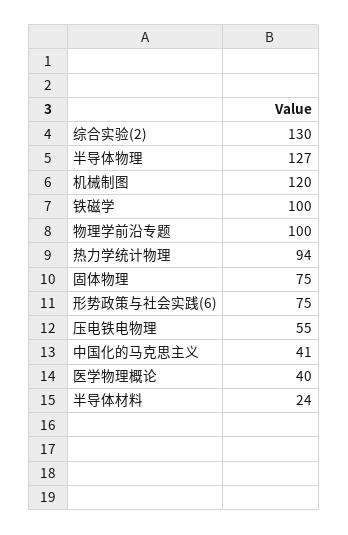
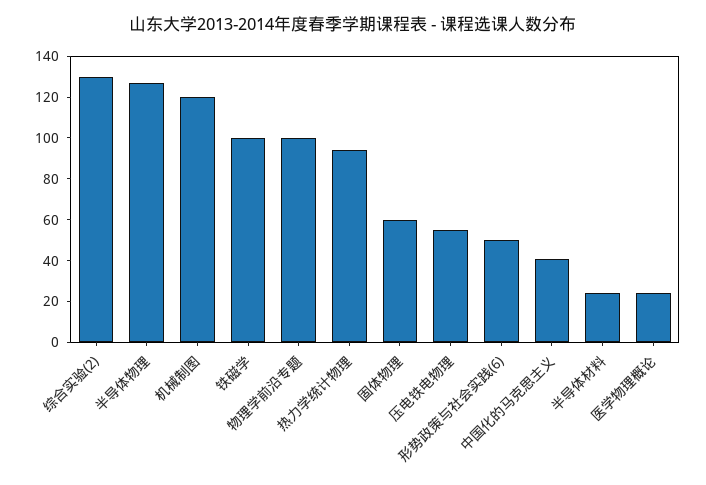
固体物理: 75 -> 60
形势政策与社会实践(6): 75 -> 50
医学物理概论: 40 -> 25

